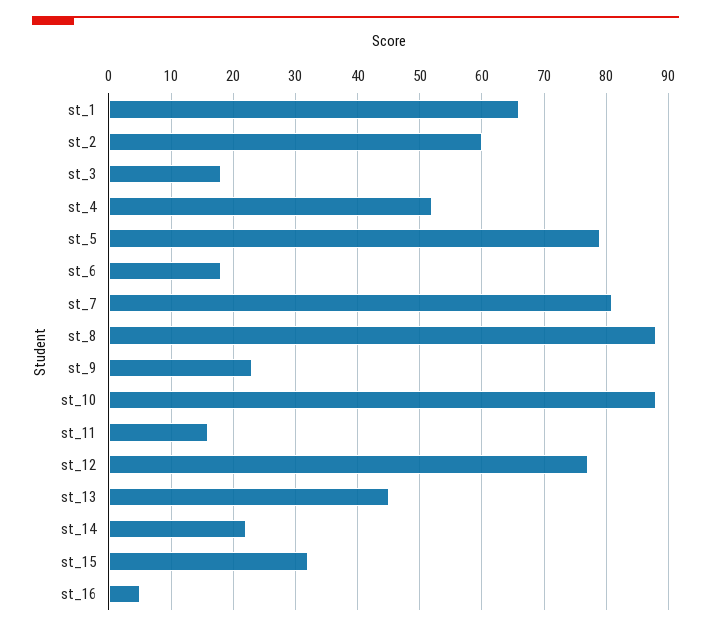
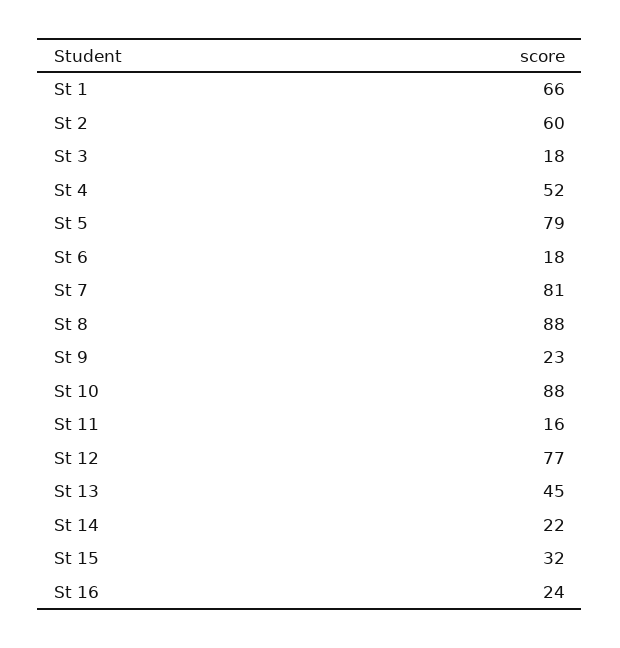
st_16: 5 -> 24

